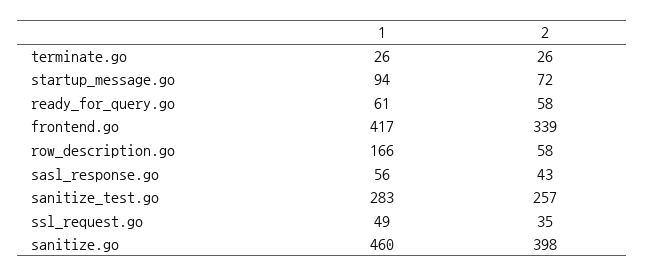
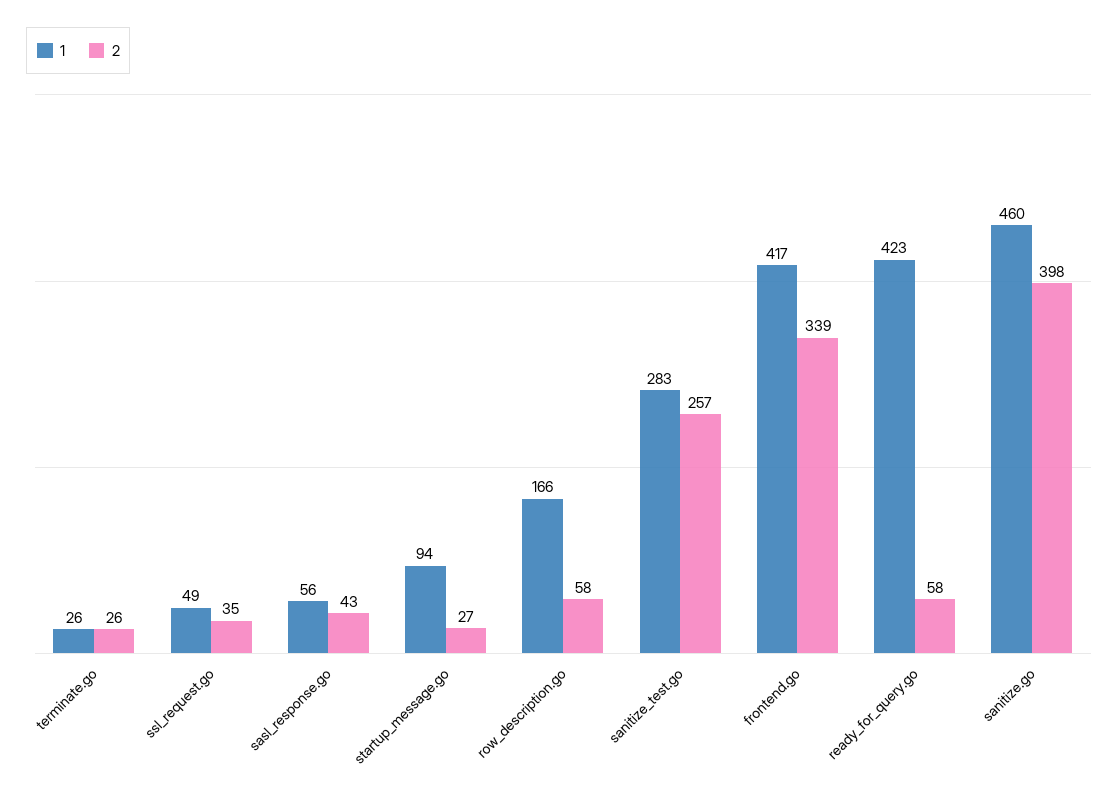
2, startup_message.go: 72 -> 27
1, ready_for_query.go: 61 -> 423

